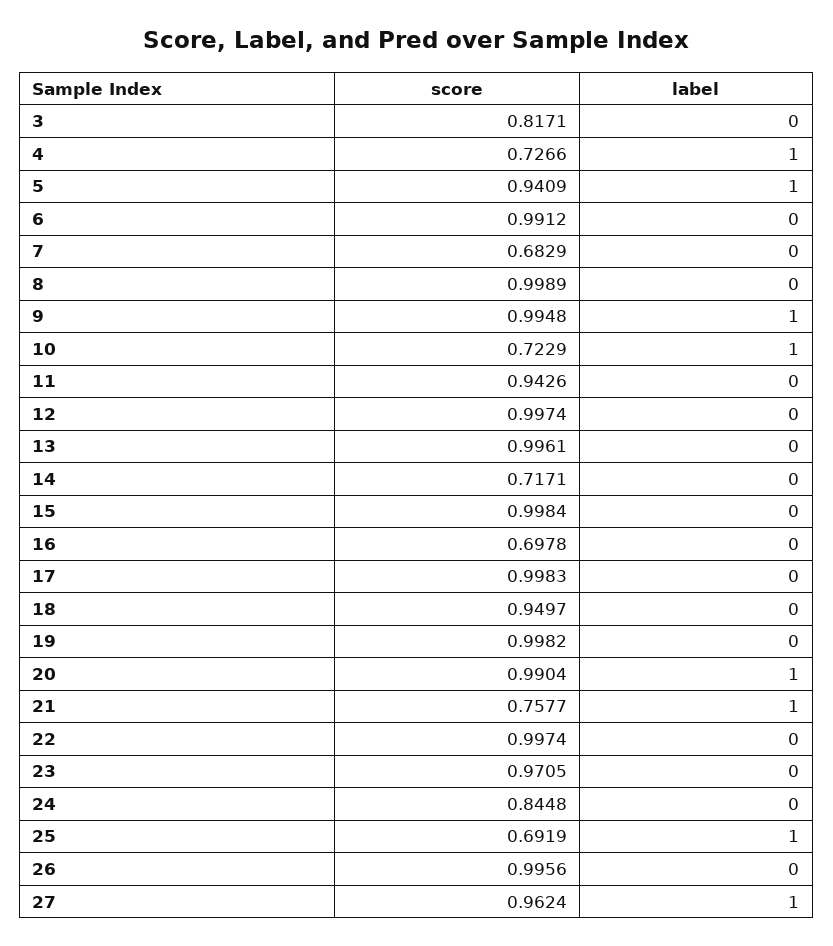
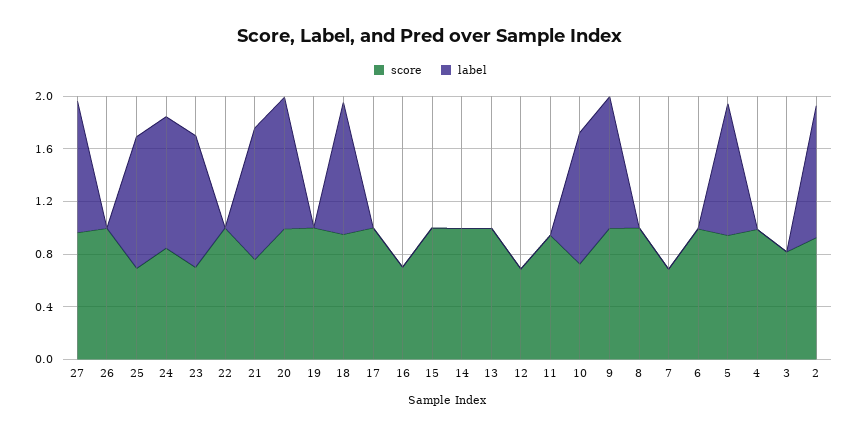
score, 4: 0.7266 -> 1
label, 4: 1 -> 0
score, 12: 0.9974 -> 0.7
score, 14: 0.7171 -> 1
label, 18: 0 -> 1
score, 23: 0.9705 -> 0.7
label, 23: 0 -> 1
label, 24: 0 -> 1
score, 2: none -> 0.9
label, 2: none -> 1

